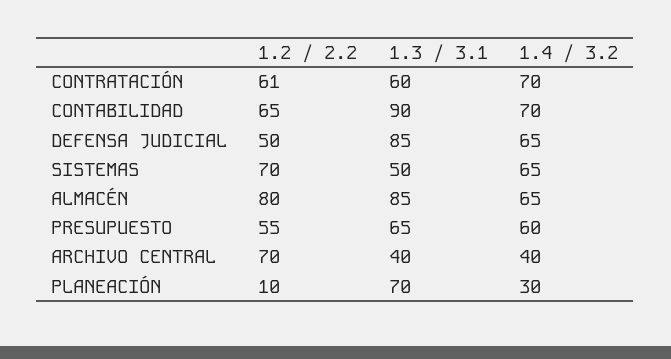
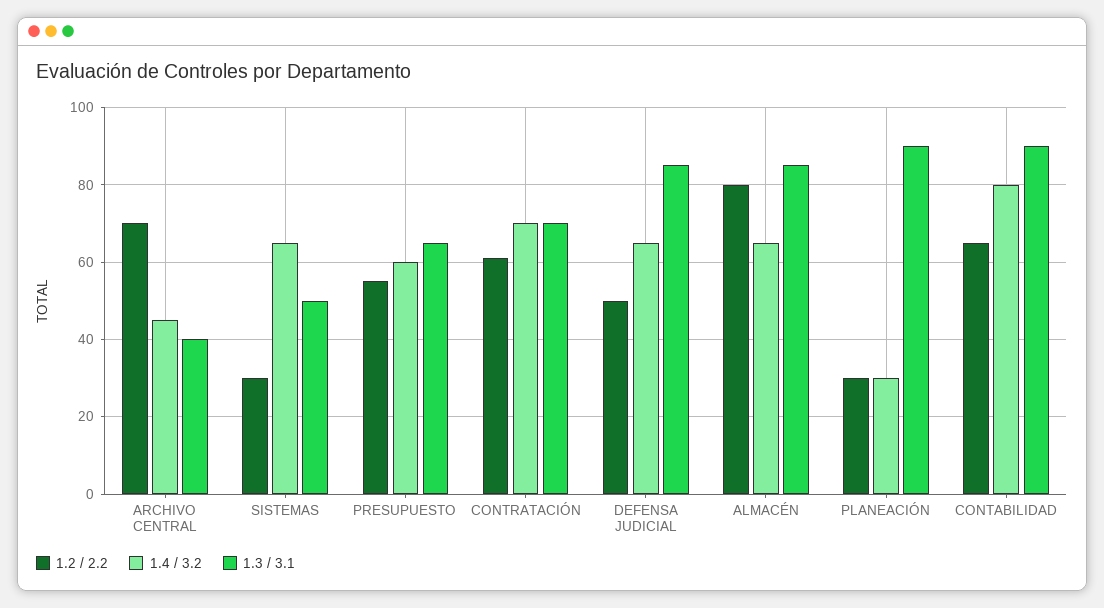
1.3 / 3.1, CONTRATACIÓN: 60 -> 70
1.4 / 3.2, CONTABILIDAD: 70 -> 80
1.2 / 2.2, SISTEMAS: 70 -> 30
1.4 / 3.2, ARCHIVO CENTRAL: 40 -> 45
1.2 / 2.2, PLANEACIÓN: 10 -> 30
1.3 / 3.1, PLANEACIÓN: 70 -> 90

